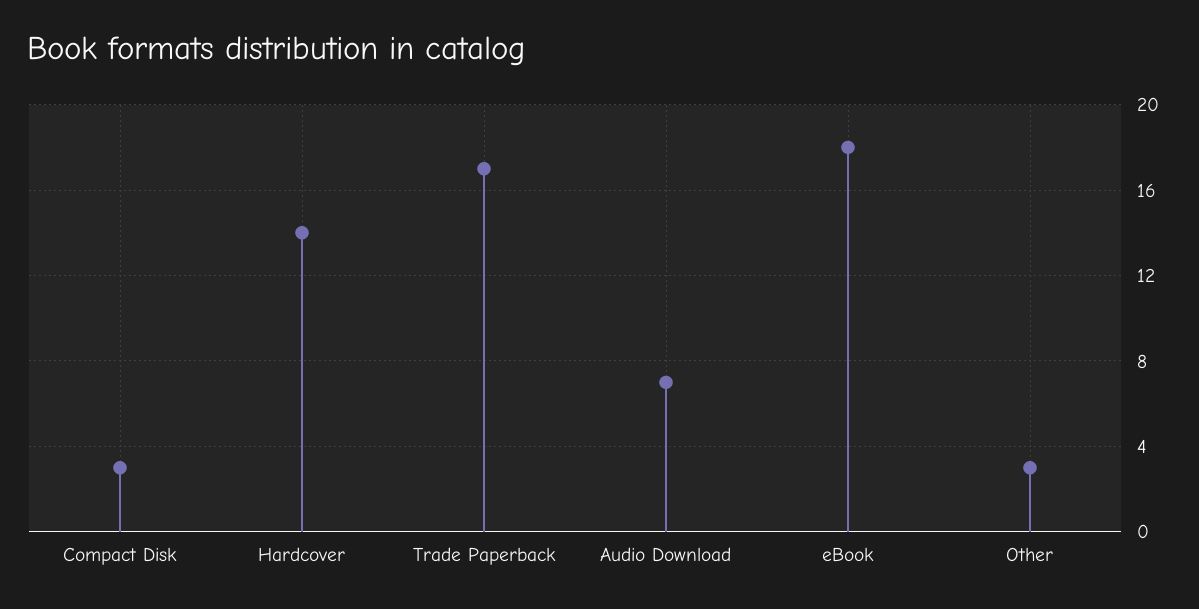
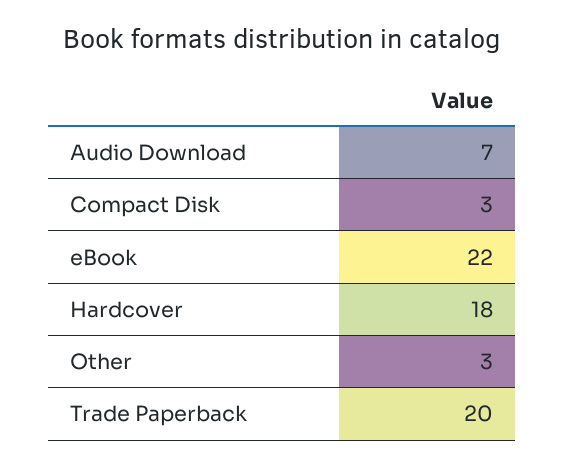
Hardcover: 14 -> 18
Trade Paperback: 17 -> 20
eBook: 18 -> 22

